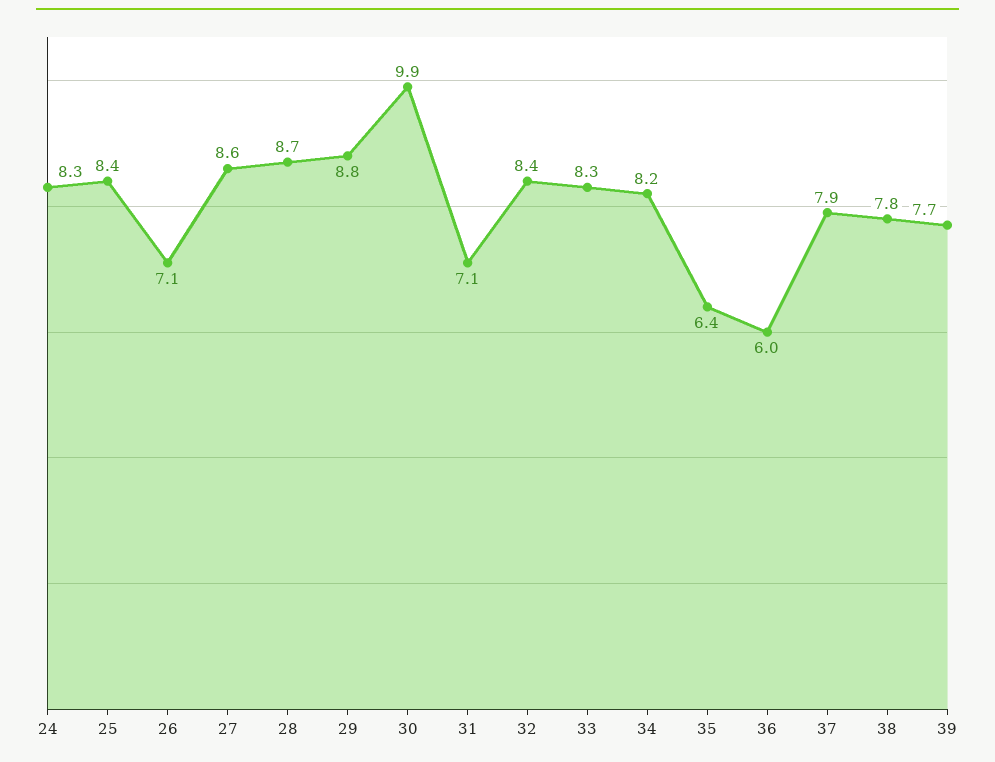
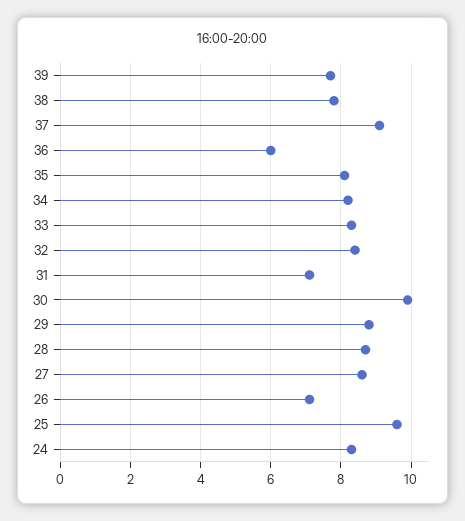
25: 8.4 -> 9.5
35: 6.4 -> 8
37: 7.9 -> 9

